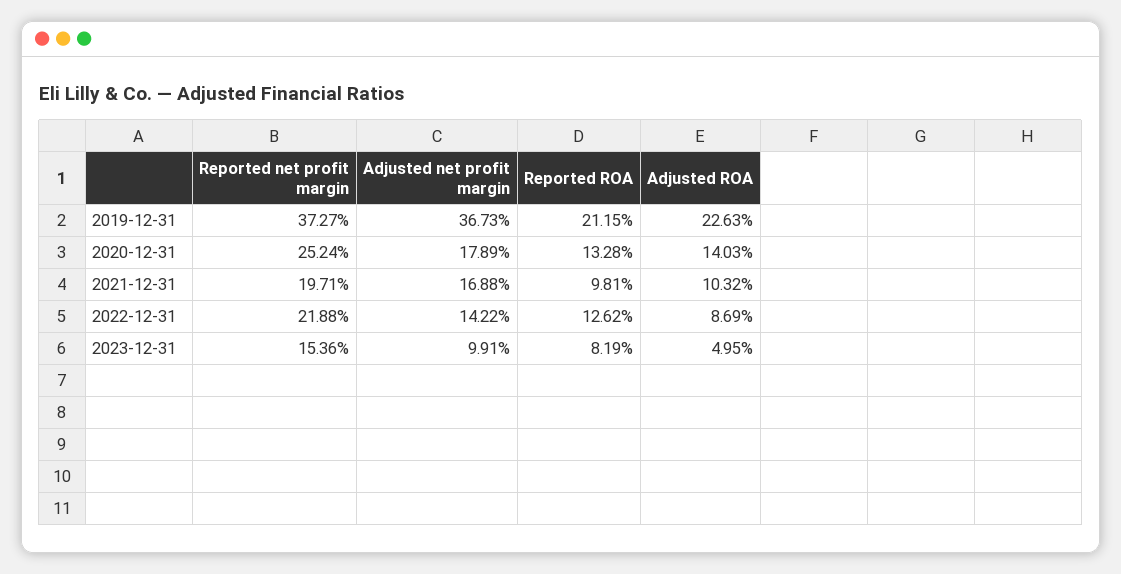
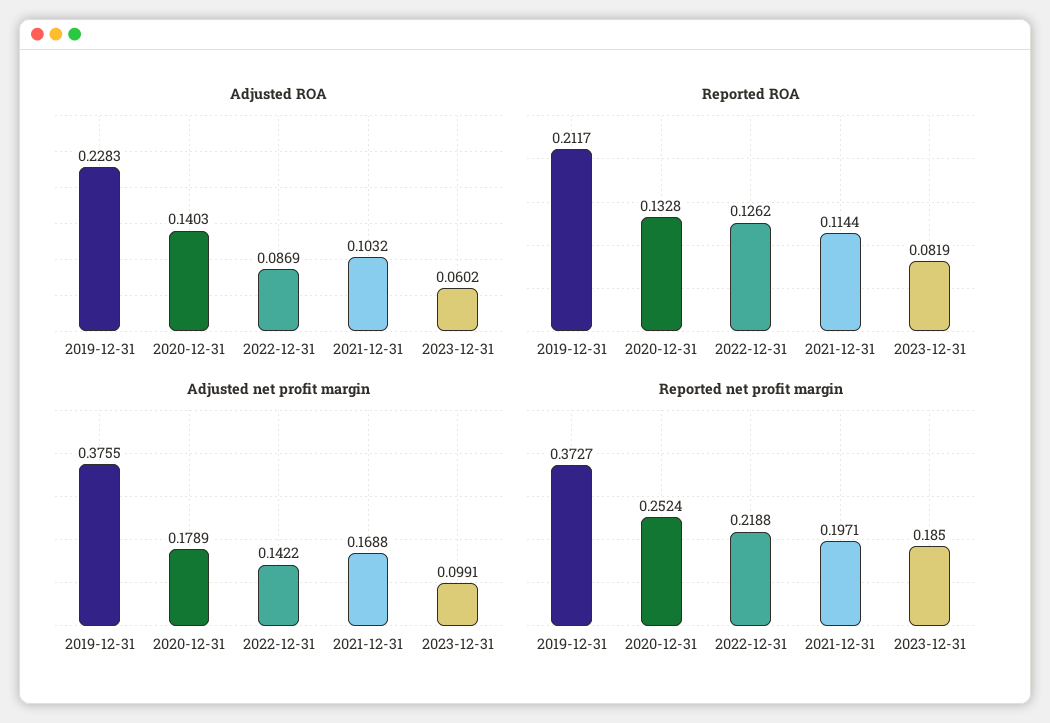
Adjusted net profit margin, 2019-12-31: 0.3673 -> 0.3755
Reported ROA, 2019-12-31: 0.2115 -> 0.2117
Adjusted ROA, 2019-12-31: 0.2263 -> 0.2283
Reported ROA, 2021-12-31: 0.0981 -> 0.1144
Reported net profit margin, 2023-12-31: 0.1536 -> 0.185
Adjusted ROA, 2023-12-31: 0.0495 -> 0.0602

